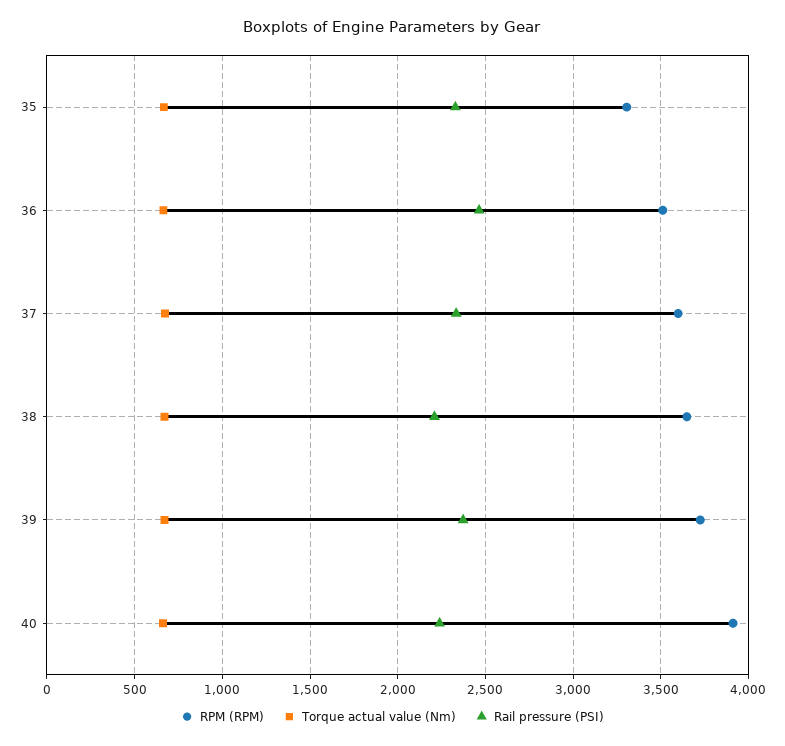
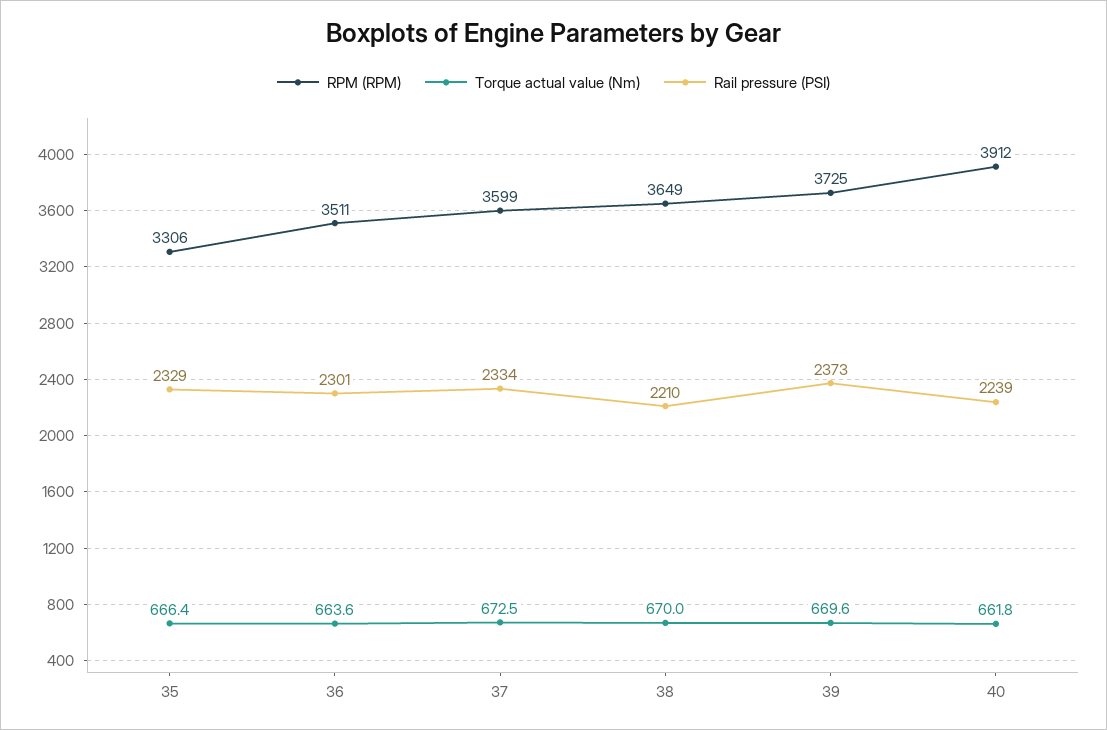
Rail pressure (PSI), 36: 2450 -> 2301

